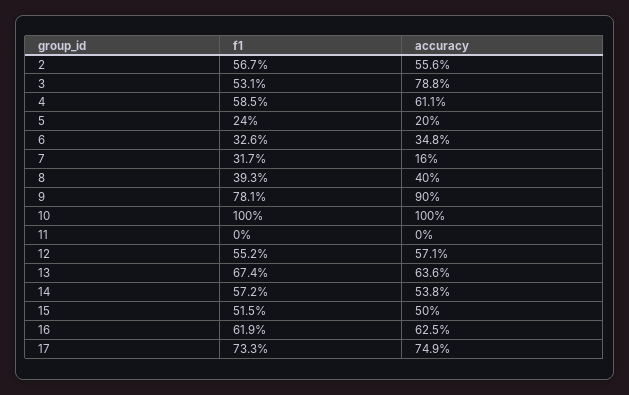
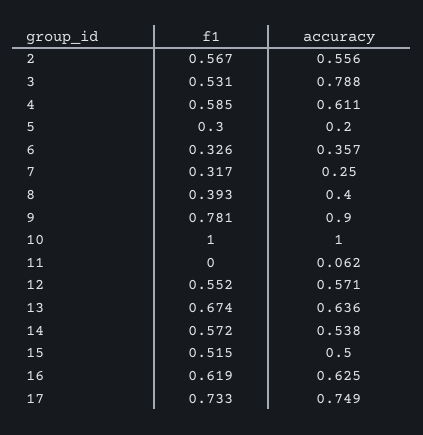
f1, 5: 0.24 -> 0.3
accuracy, 6: 0.348 -> 0.357
accuracy, 7: 0.16 -> 0.25
accuracy, 11: 0 -> 0.062

